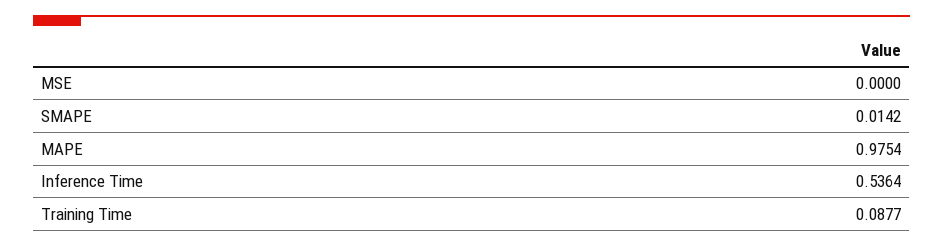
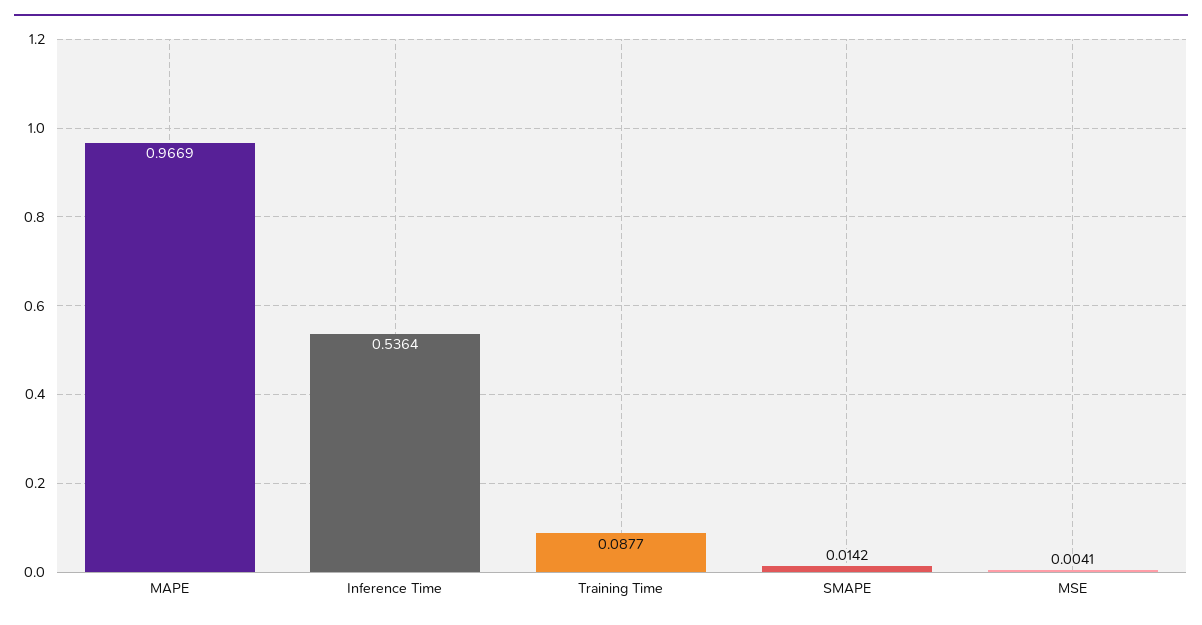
MSE: 0 -> 0.0041
MAPE: 0.9754 -> 0.9669

